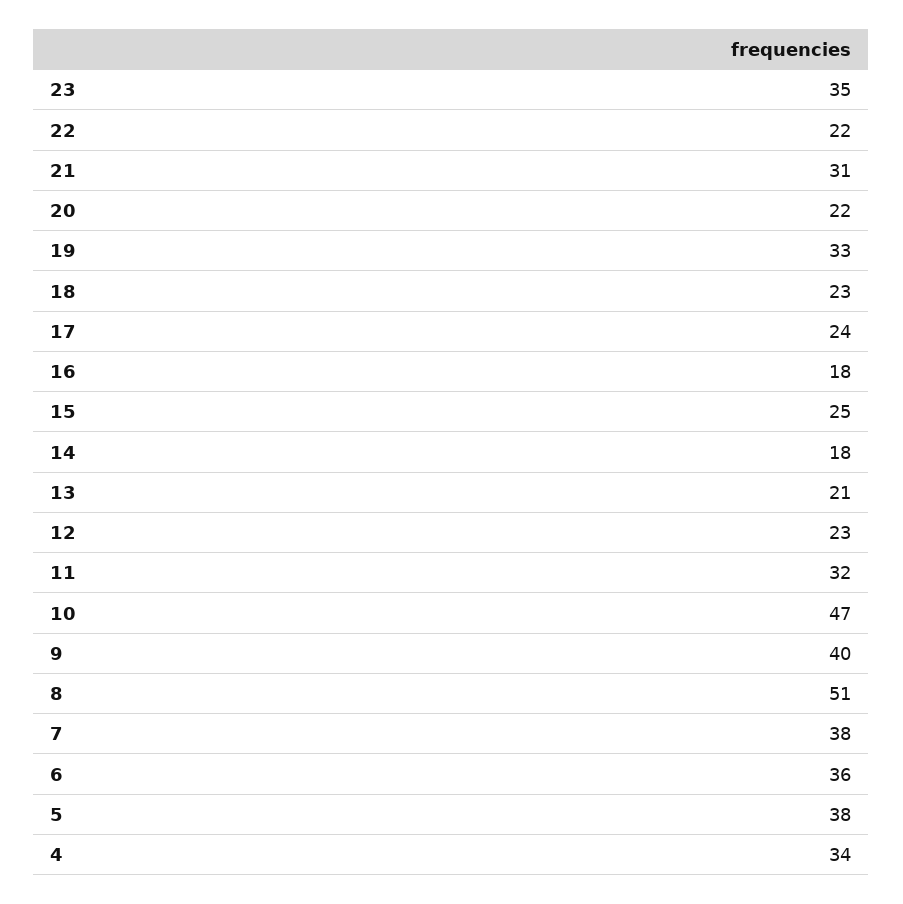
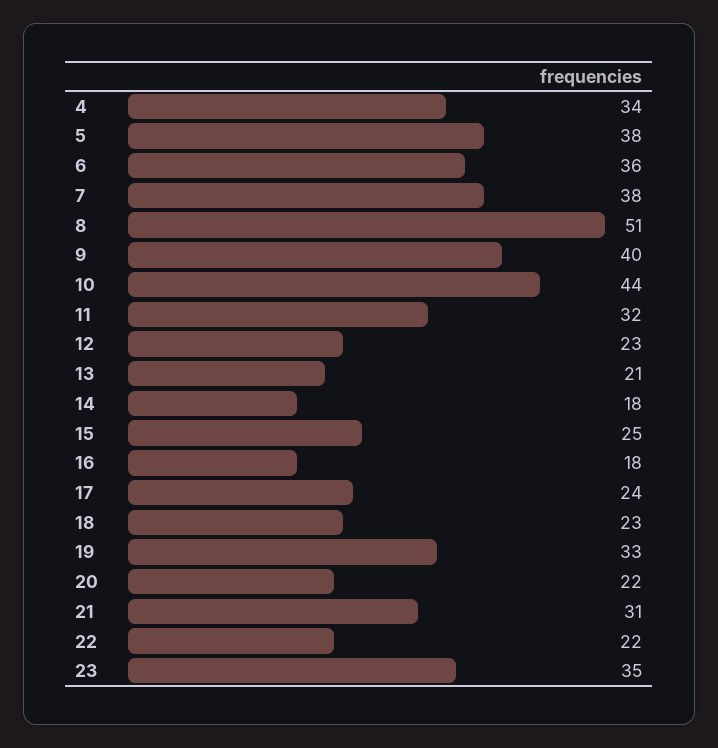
10: 47 -> 44

